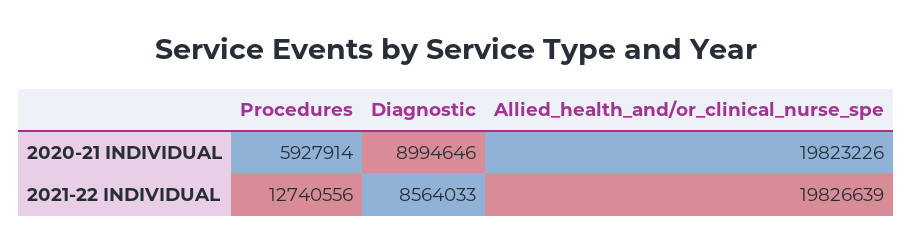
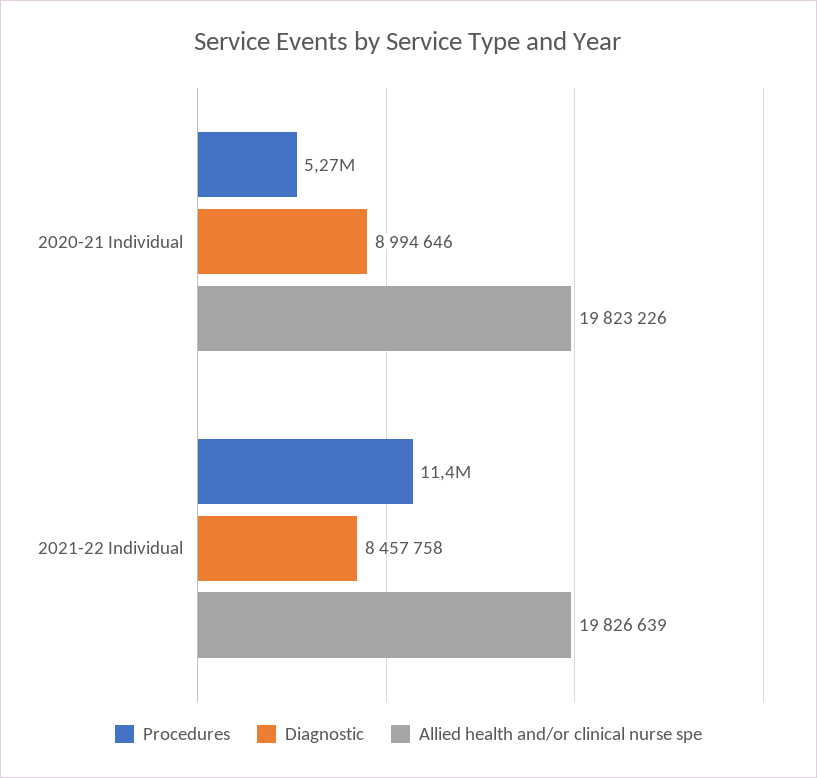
Procedures, 2020-21 INDIVIDUAL: 5927914 -> 5270000
Procedures, 2021-22 INDIVIDUAL: 12740556 -> 11400000
Diagnostic, 2021-22 INDIVIDUAL: 8564033 -> 8457758

